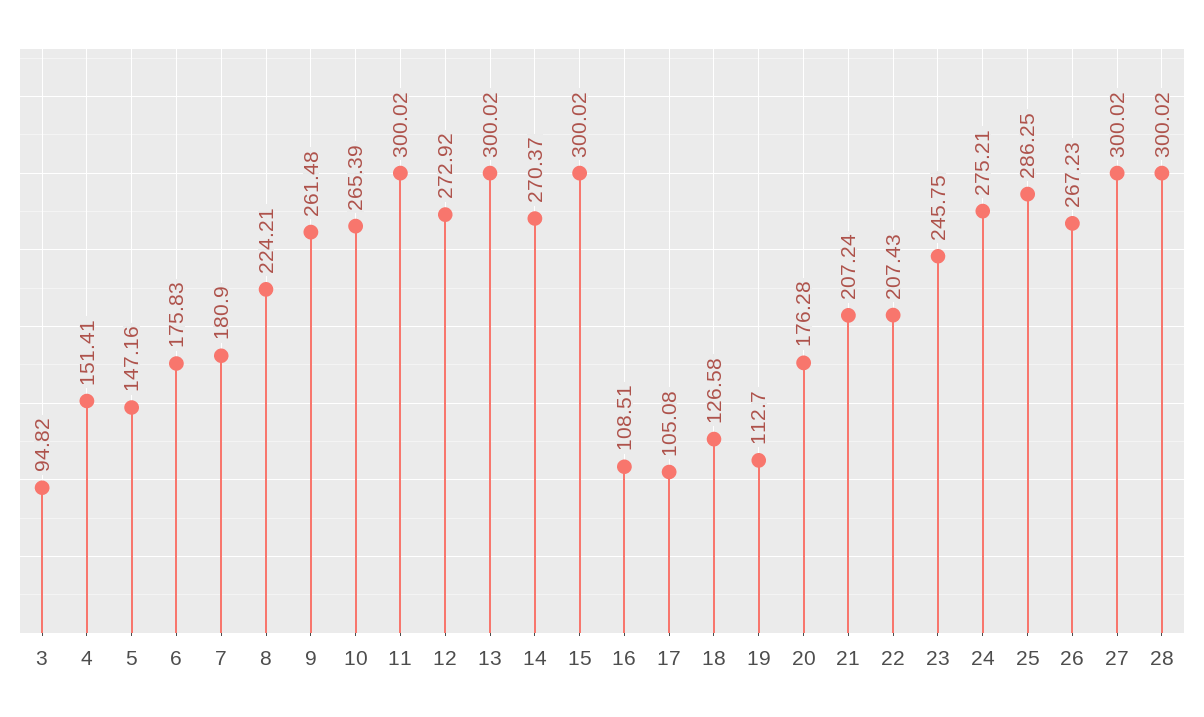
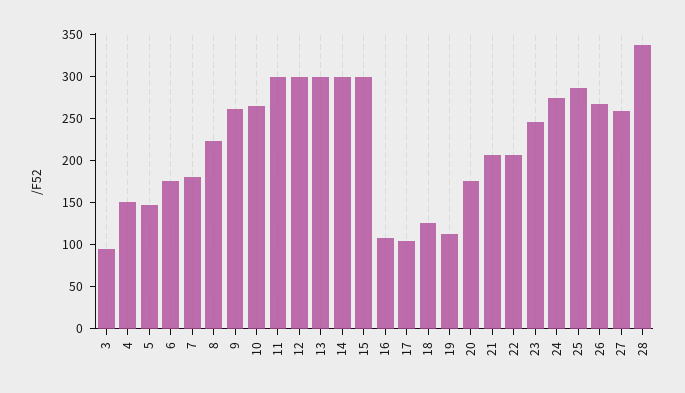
12: 272.92 -> 300
14: 270.37 -> 300
27: 300.02 -> 260
28: 300.02 -> 340

